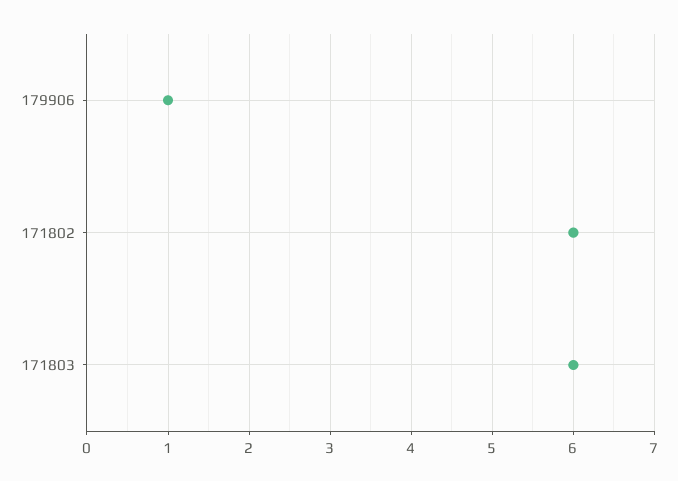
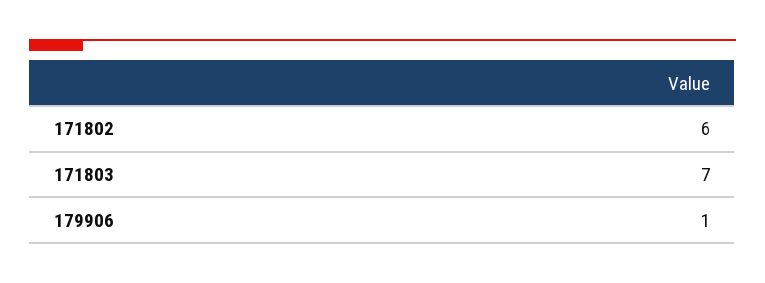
171803: 6 -> 7

